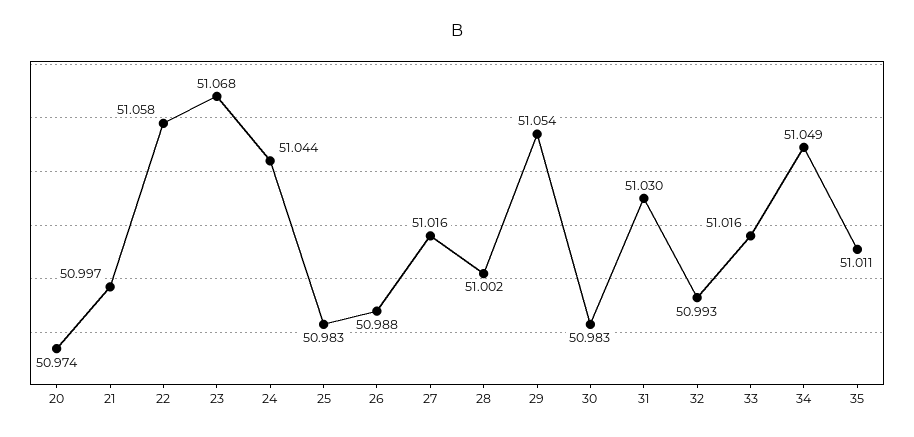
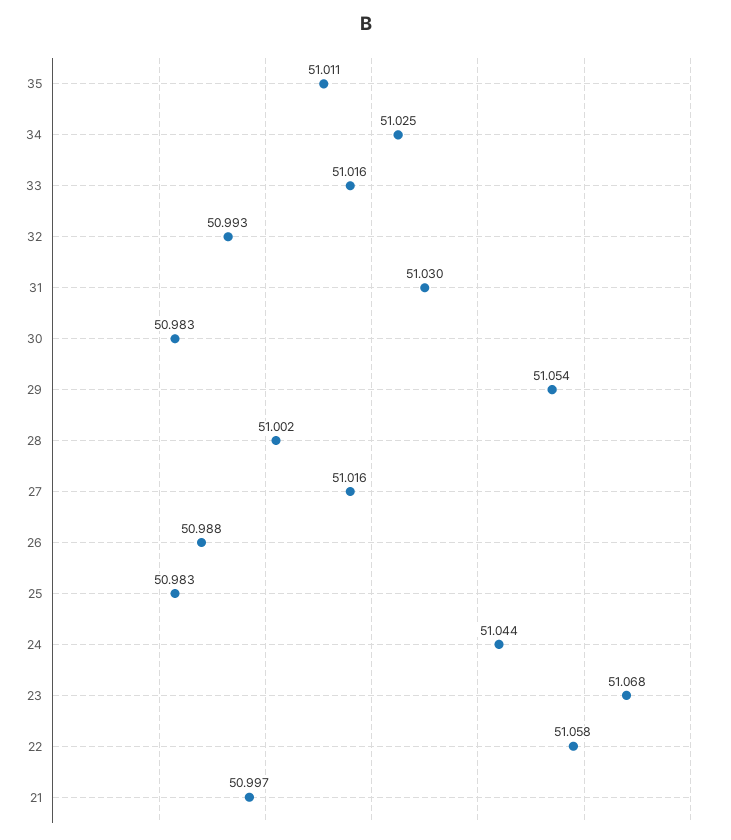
20: 50.974 -> none
34: 51.049 -> 51.025

